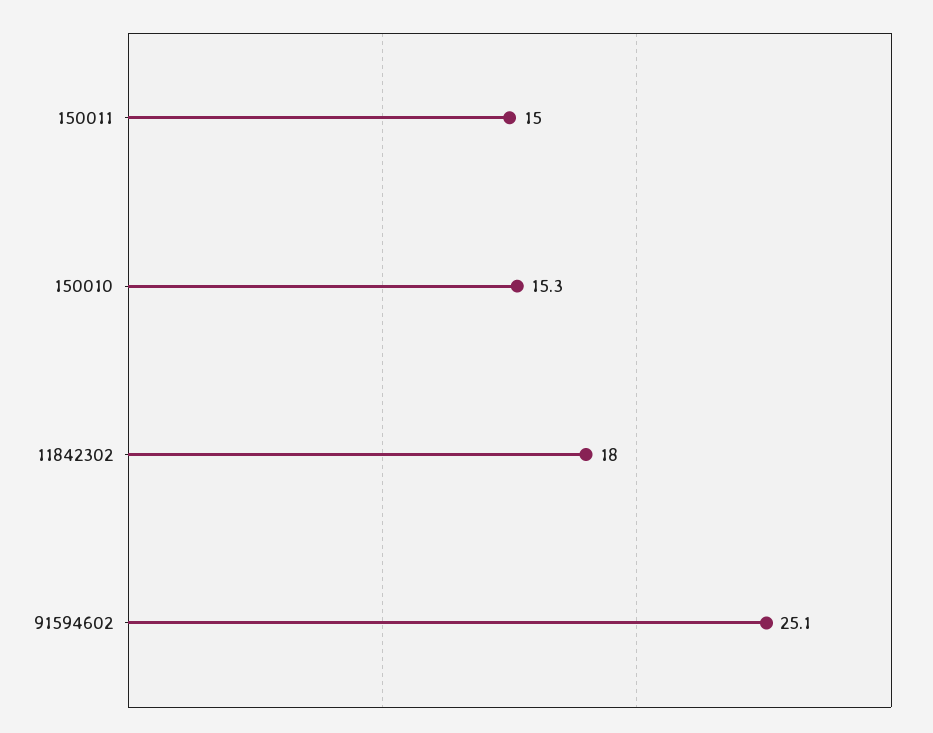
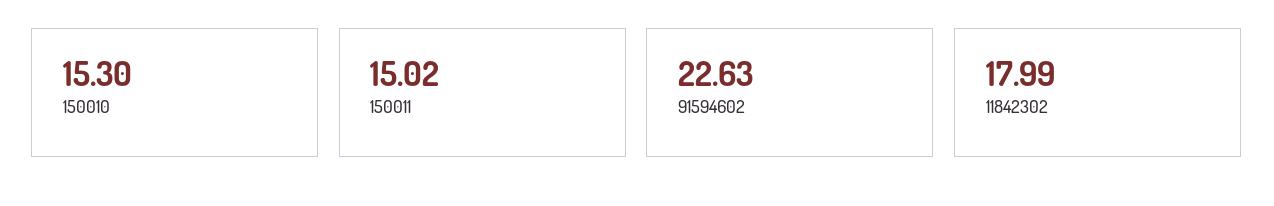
91594602: 25.1 -> 22.63

